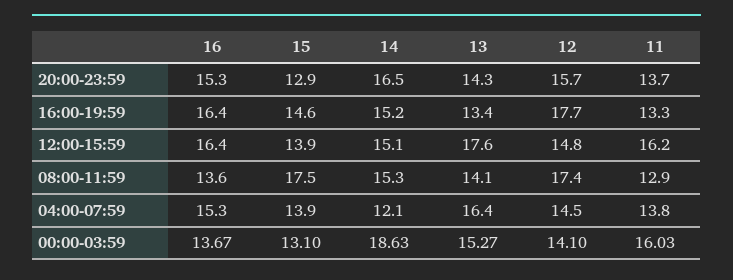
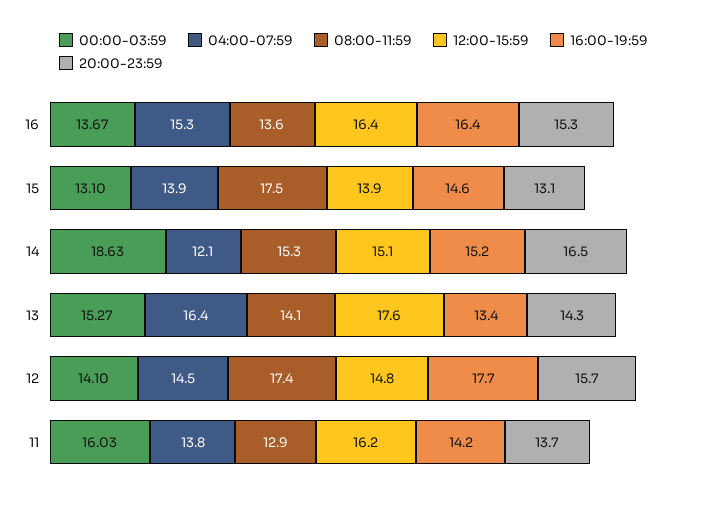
20:00-23:59, 15: 12.9 -> 13.1
16:00-19:59, 11: 13.3 -> 14.2

